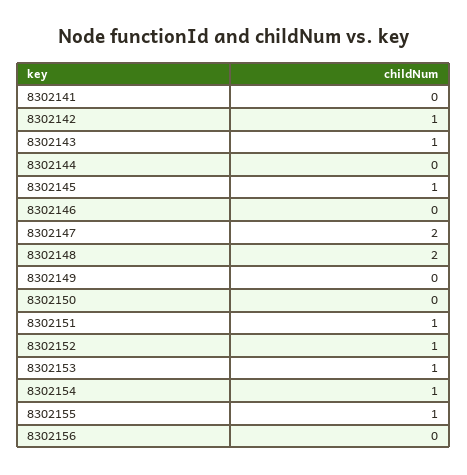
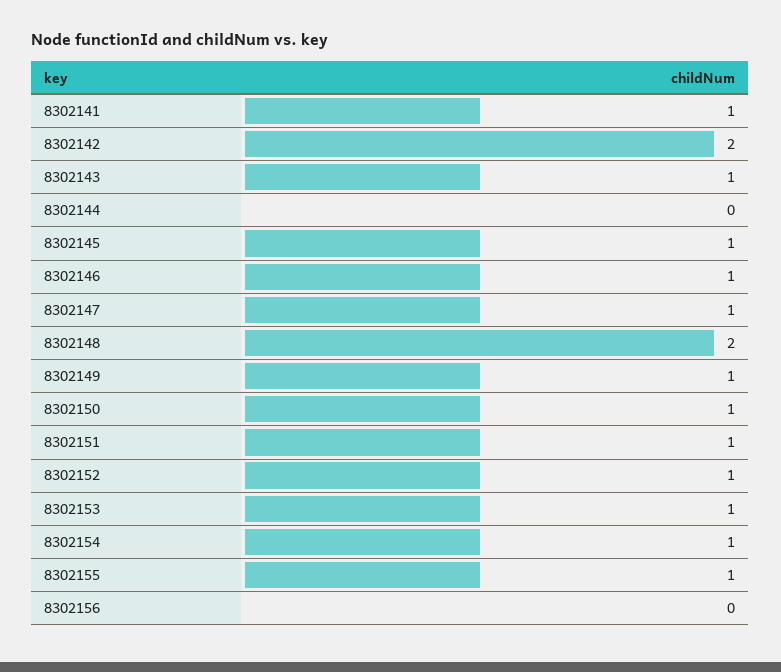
8302141: 0 -> 1
8302142: 1 -> 2
8302146: 0 -> 1
8302147: 2 -> 1
8302149: 0 -> 1
8302150: 0 -> 1

